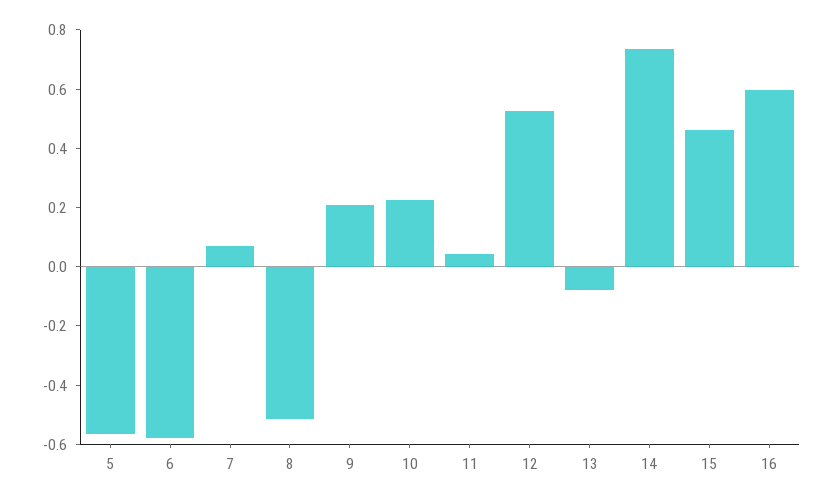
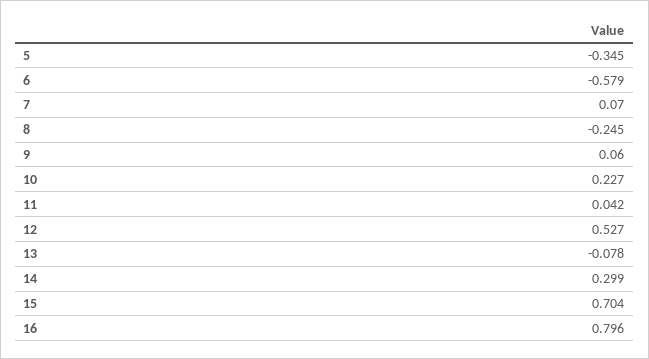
5: -0.55 -> -0.345
8: -0.5 -> -0.245
9: 0.2 -> 0.06
14: 0.75 -> 0.299
15: 0.45 -> 0.704
16: 0.6 -> 0.796

